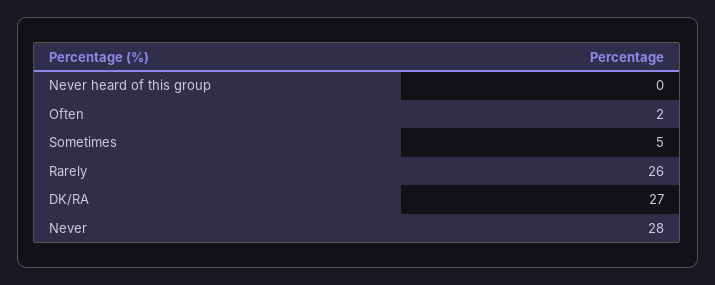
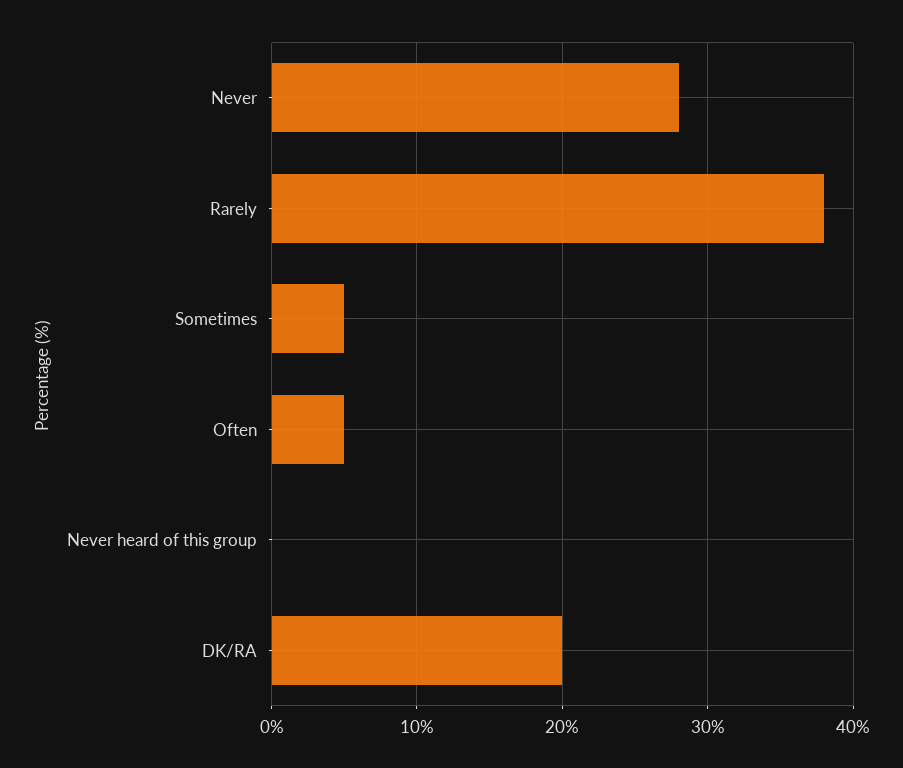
Often: 2 -> 5
Rarely: 26 -> 38
DK/RA: 27 -> 20

